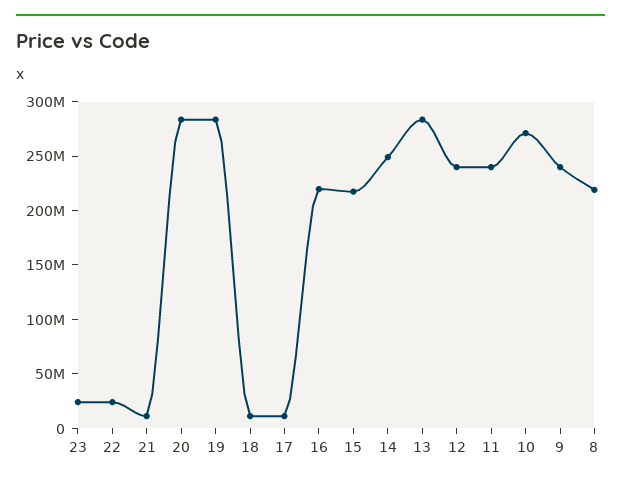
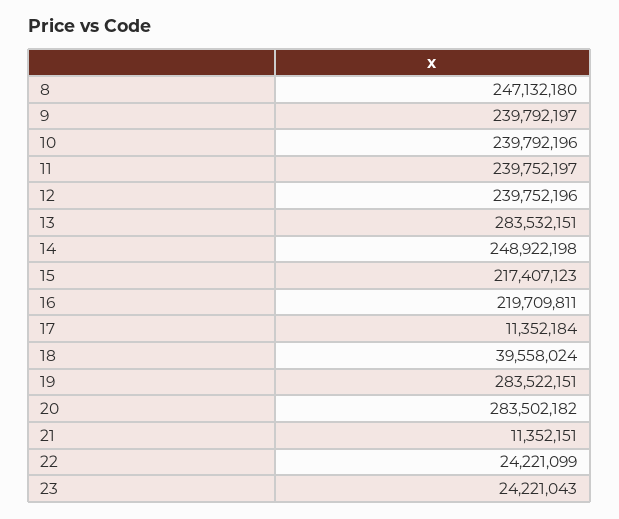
18: 10000000 -> 39558024
10: 270000000 -> 239792196
8: 220000000 -> 247132180

